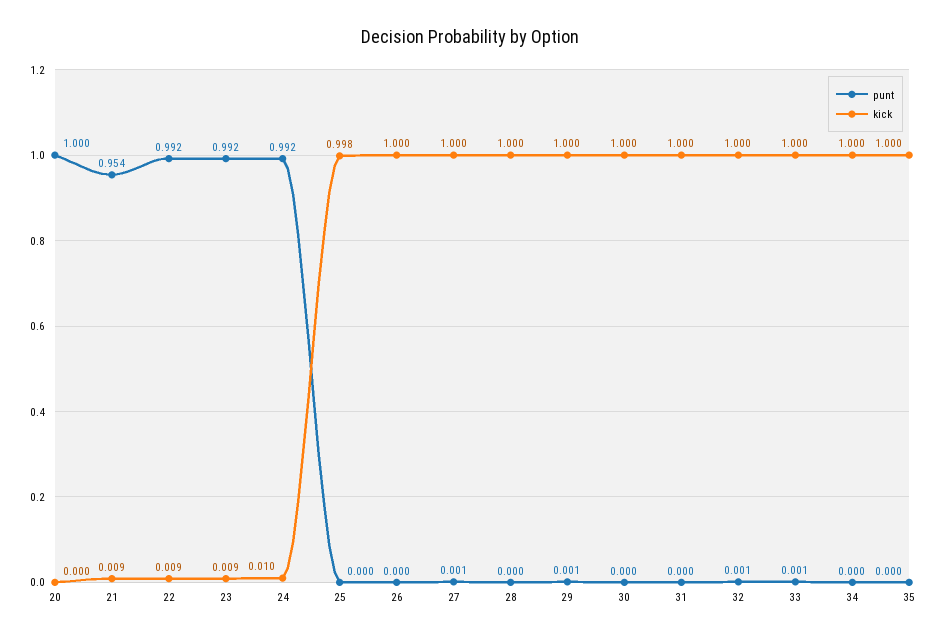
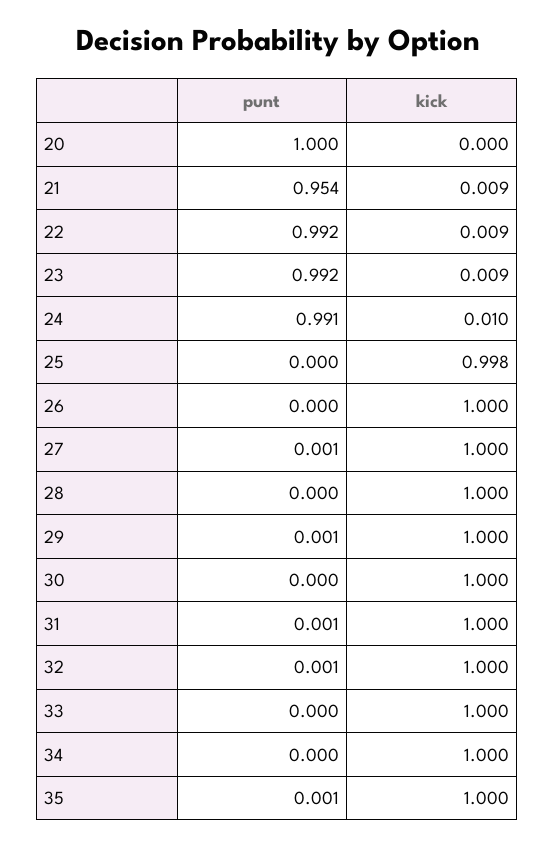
punt, 24: 0.992 -> 0.991
punt, 31: 0 -> 0.001
punt, 33: 0.001 -> 0
punt, 35: 0 -> 0.001

